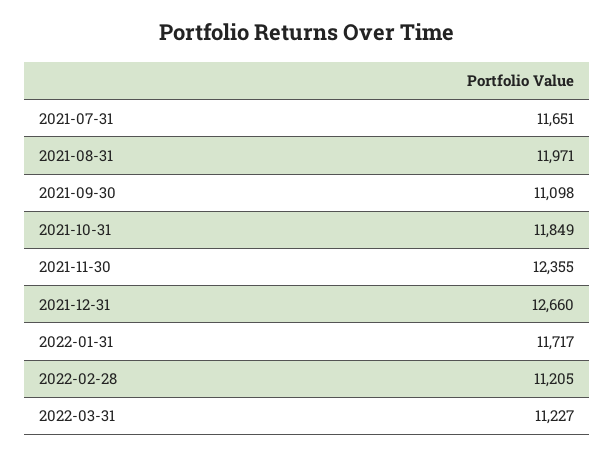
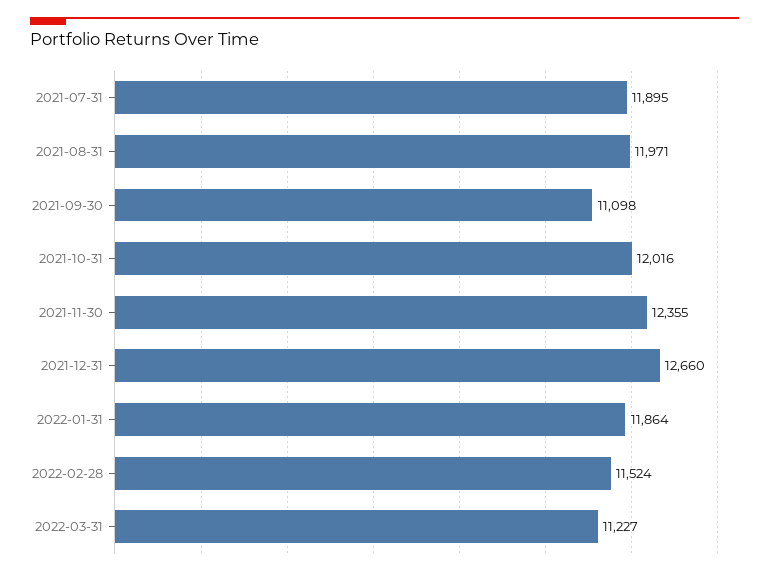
2021-07-31: 11651 -> 11895
2021-10-31: 11849 -> 12016
2022-01-31: 11717 -> 11864
2022-02-28: 11205 -> 11524

